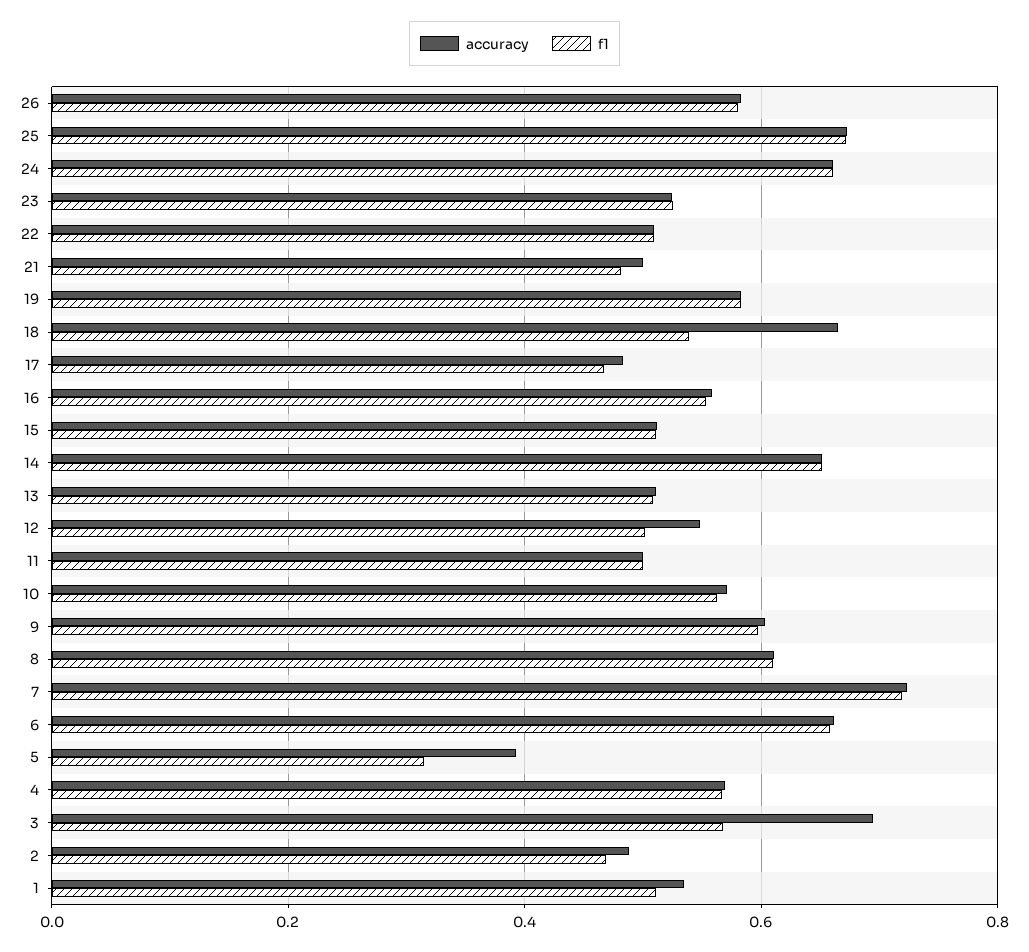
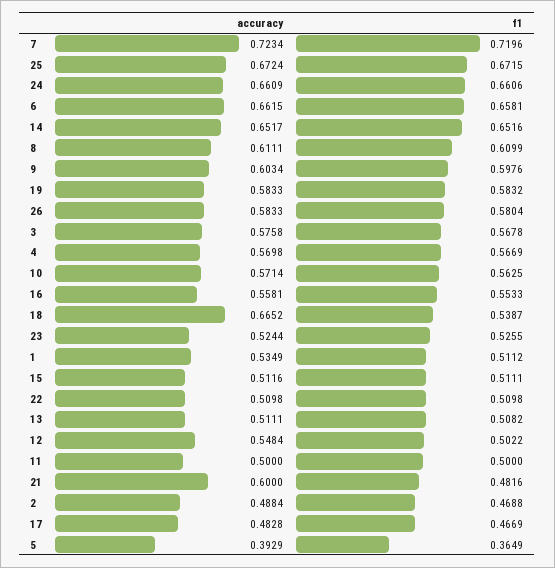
accuracy, 21: 0.5 -> 0.6
f1, 5: 0.32 -> 0.3649
accuracy, 3: 0.7 -> 0.5758

